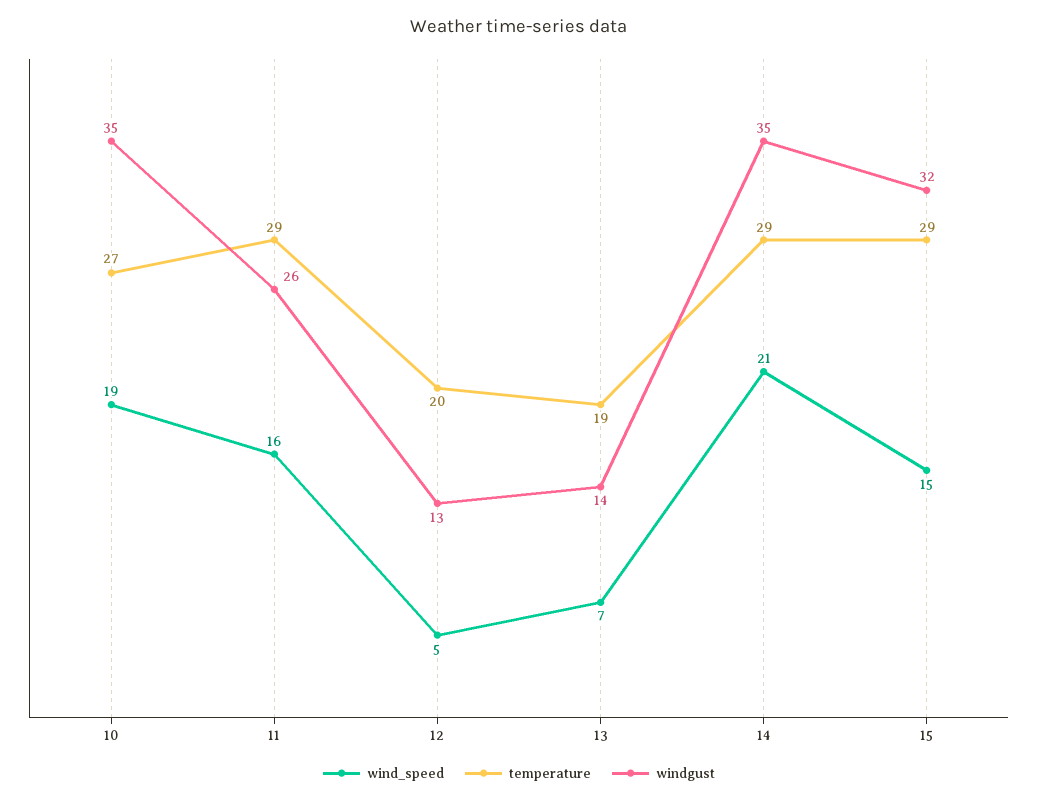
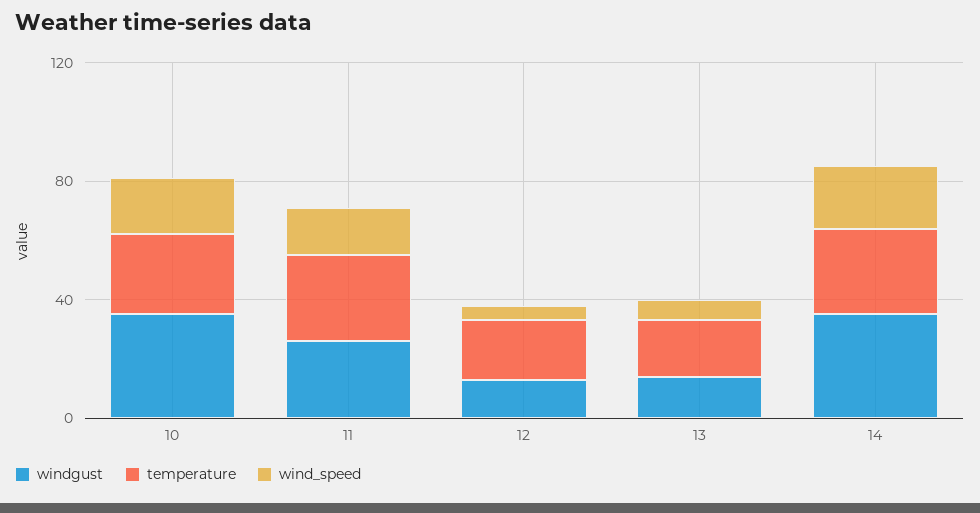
wind_speed, 15: 15 -> none
temperature, 15: 29 -> none
windgust, 15: 32 -> none

